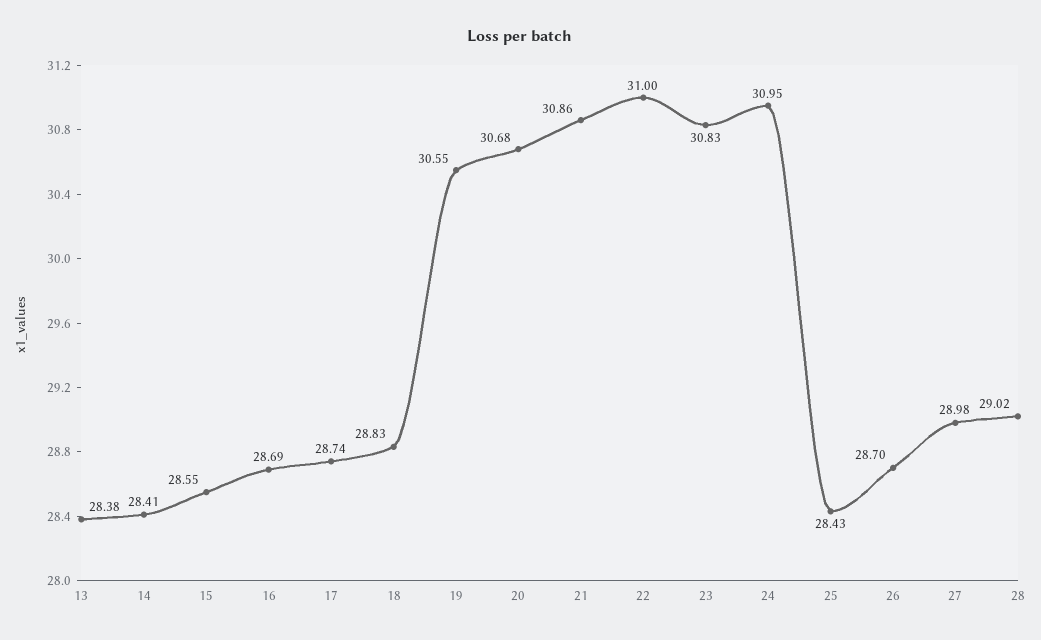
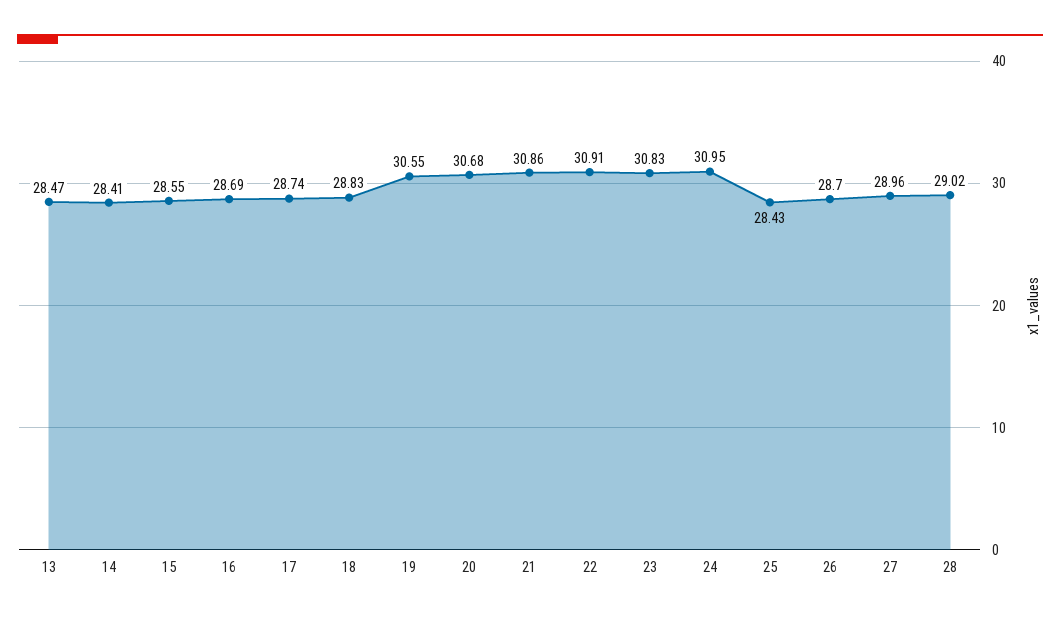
13: 28.38 -> 28.47
22: 31 -> 30.91
27: 28.98 -> 28.96

